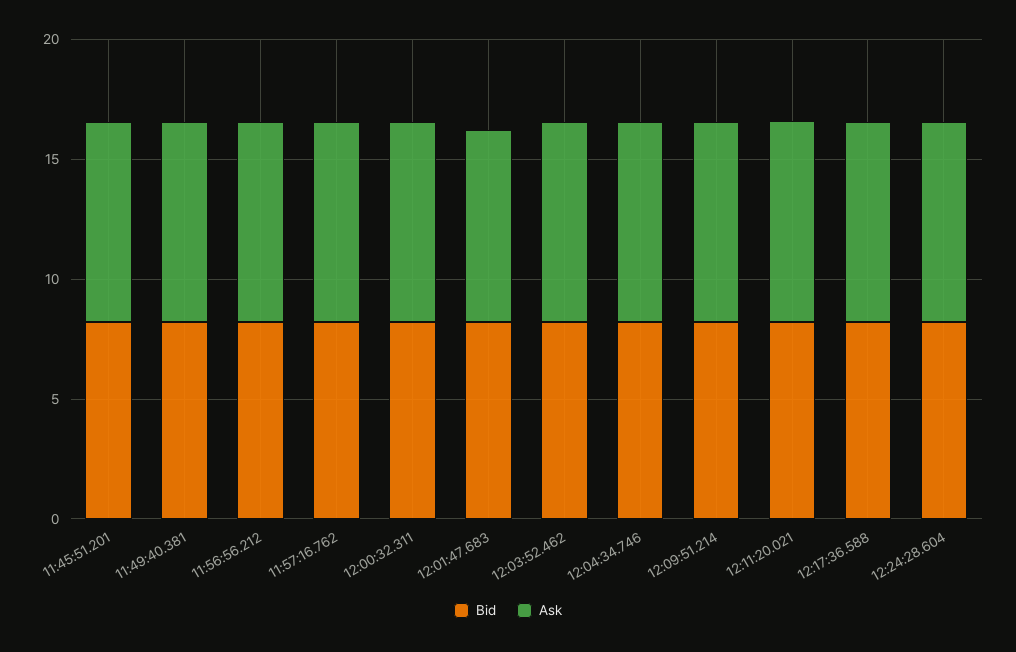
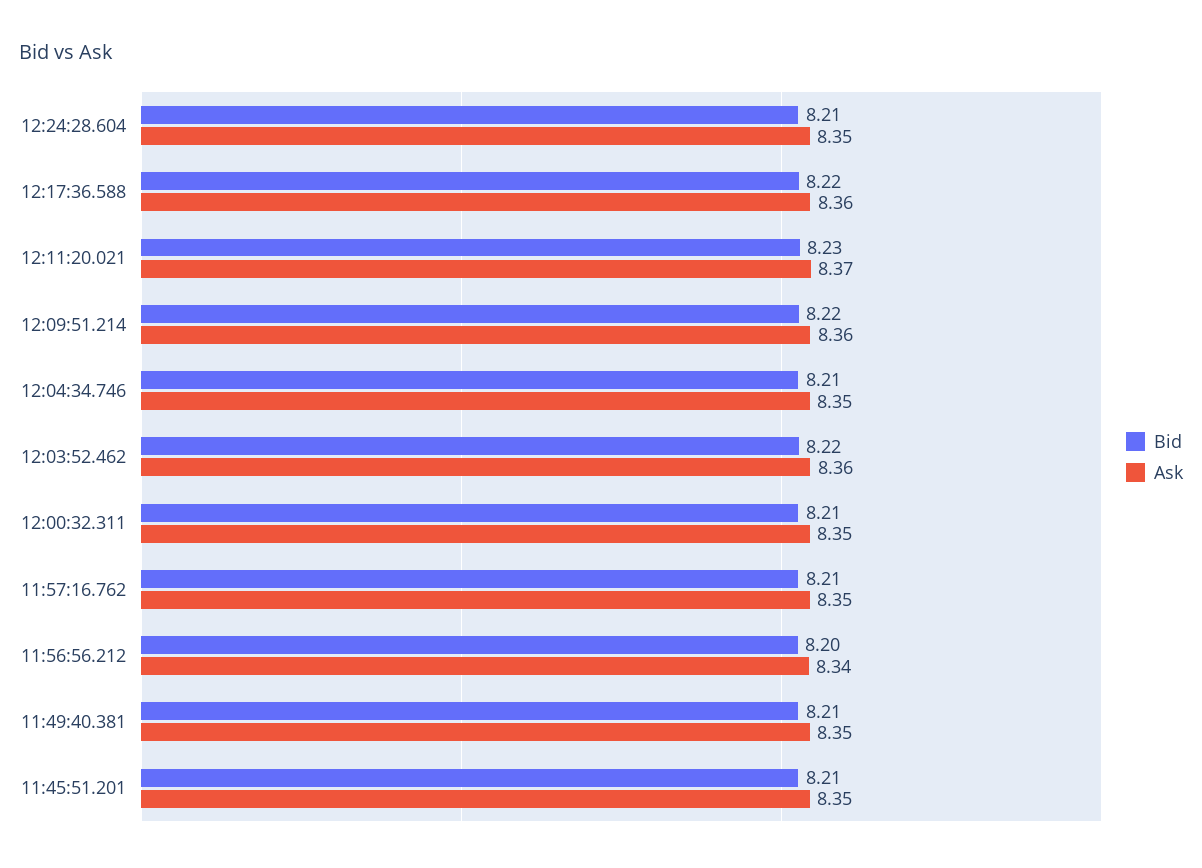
Bid, 12:01:47.683: 8 -> none
Ask, 12:01:47.683: 8 -> none

